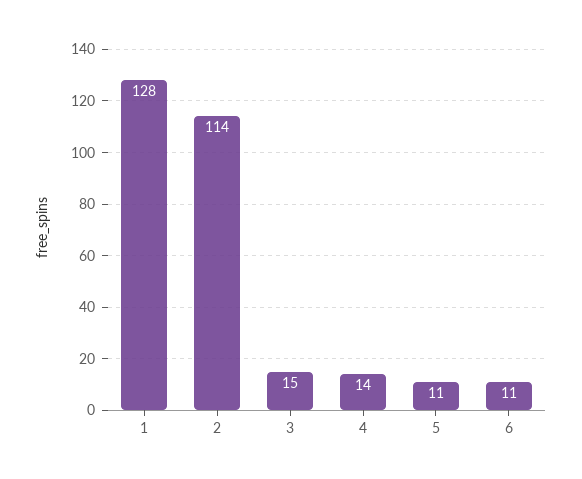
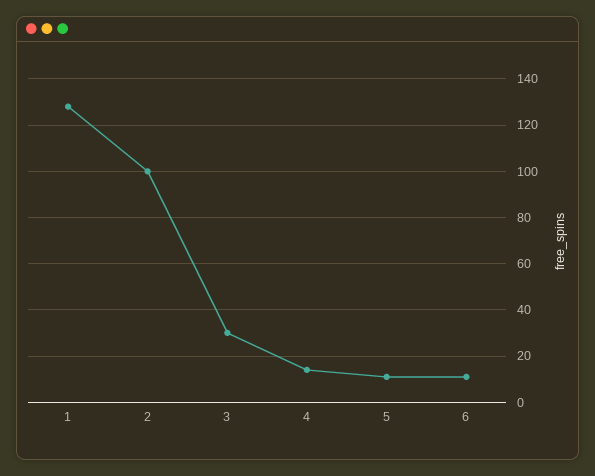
2: 114 -> 100
3: 15 -> 30

